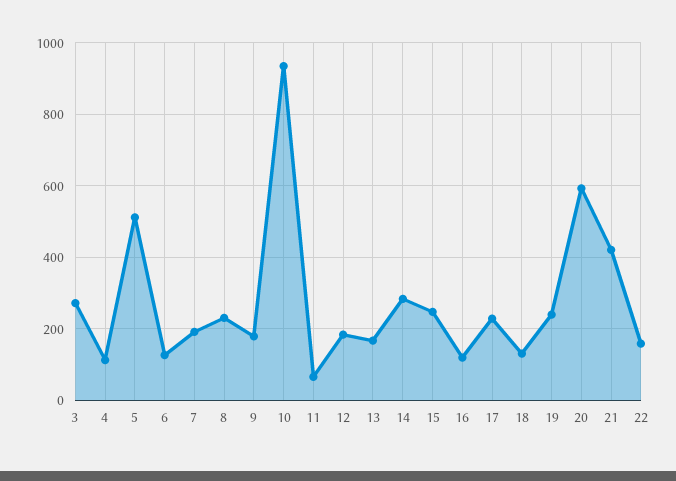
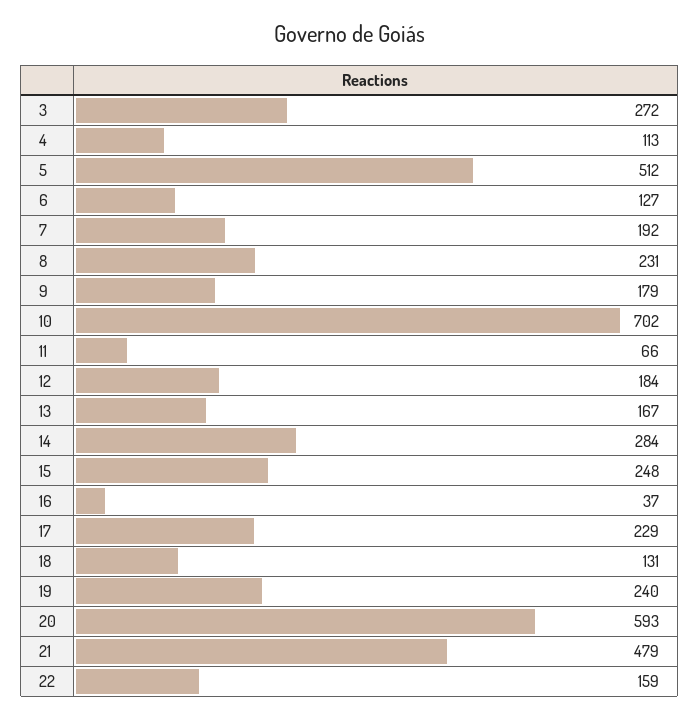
10: 940 -> 702
16: 120 -> 37
21: 420 -> 479

